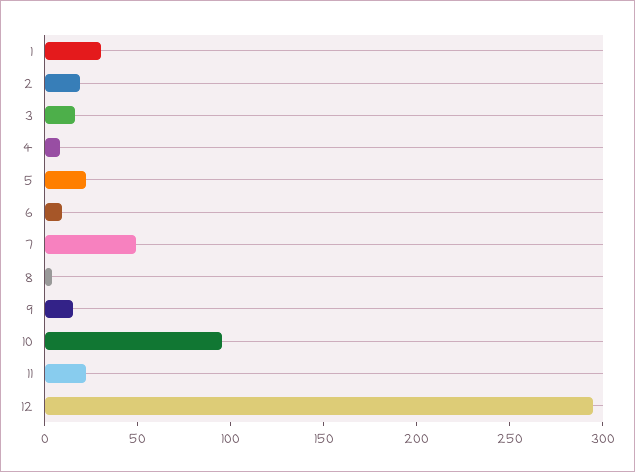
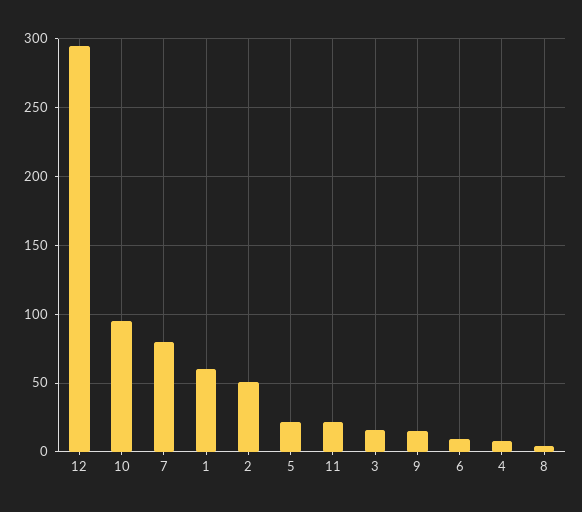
1: 30 -> 60
2: 20 -> 50
7: 50 -> 80

